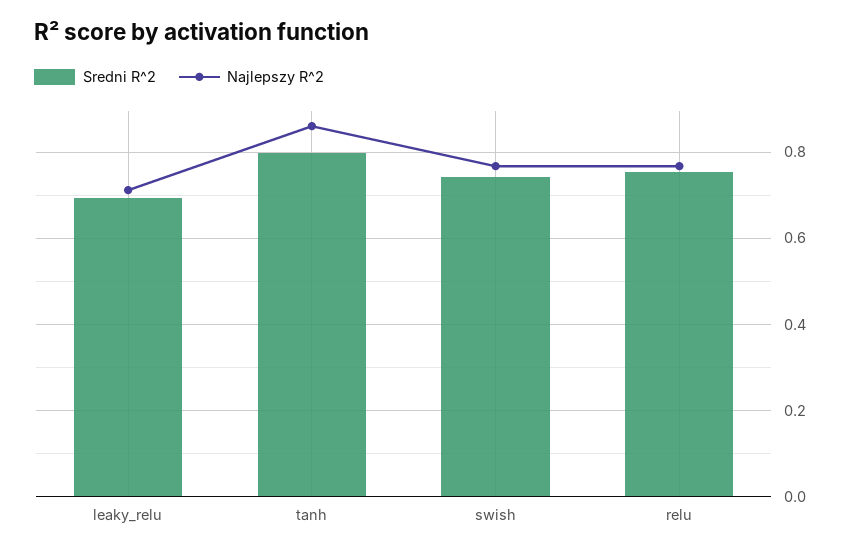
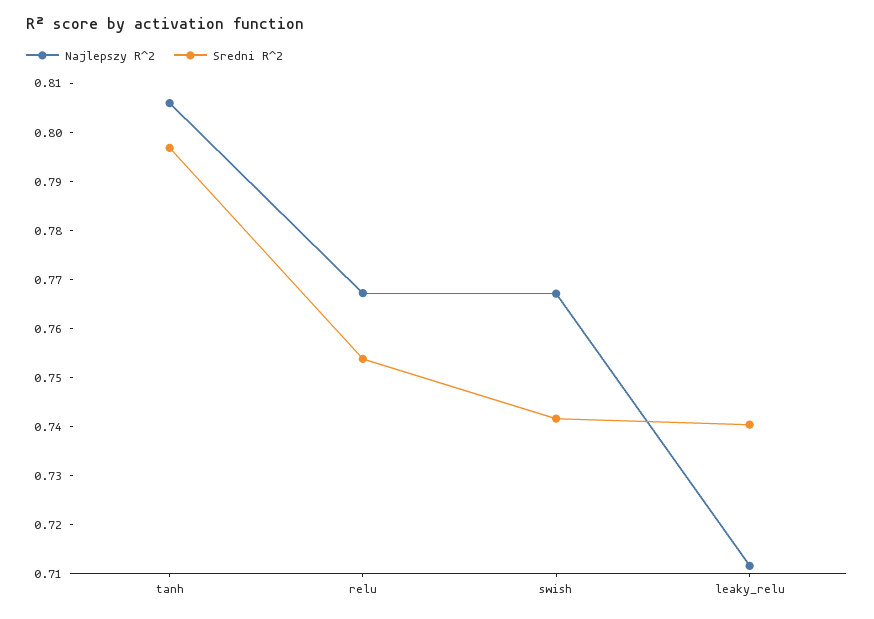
Sredni R^2, leaky_relu: 0.7 -> 0.74
Najlepszy R^2, tanh: 0.86 -> 0.806

